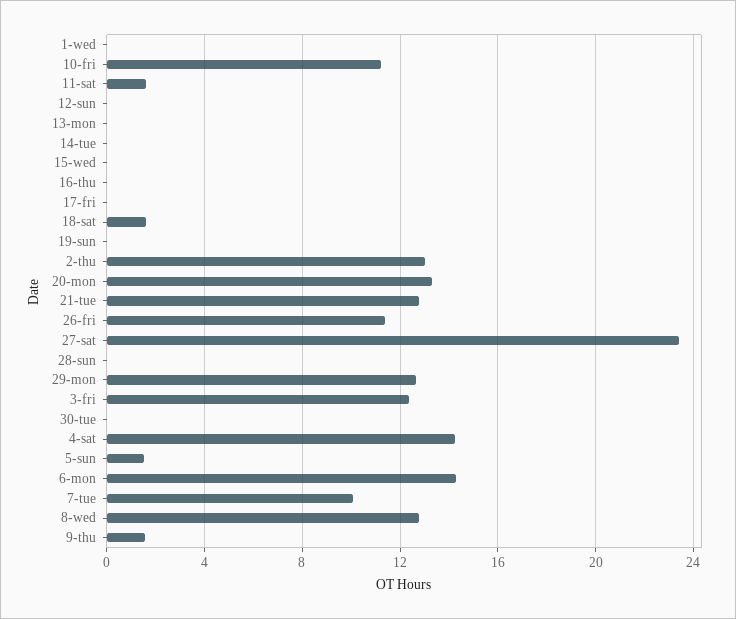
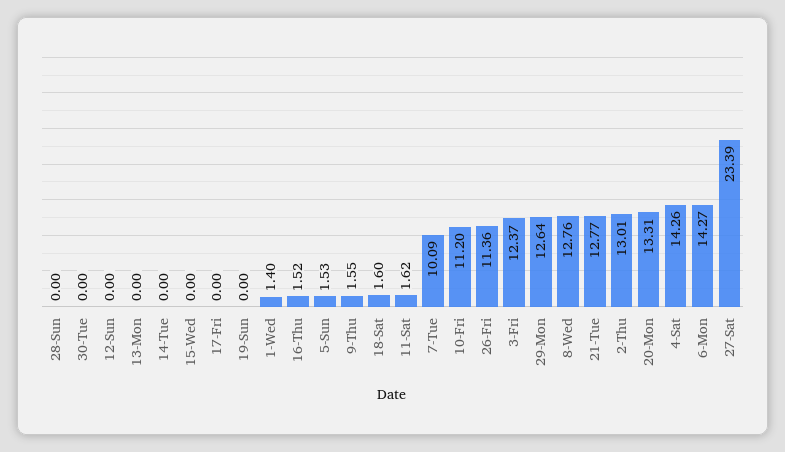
1-wed: 0 -> 1.4
16-thu: 0 -> 1.52

